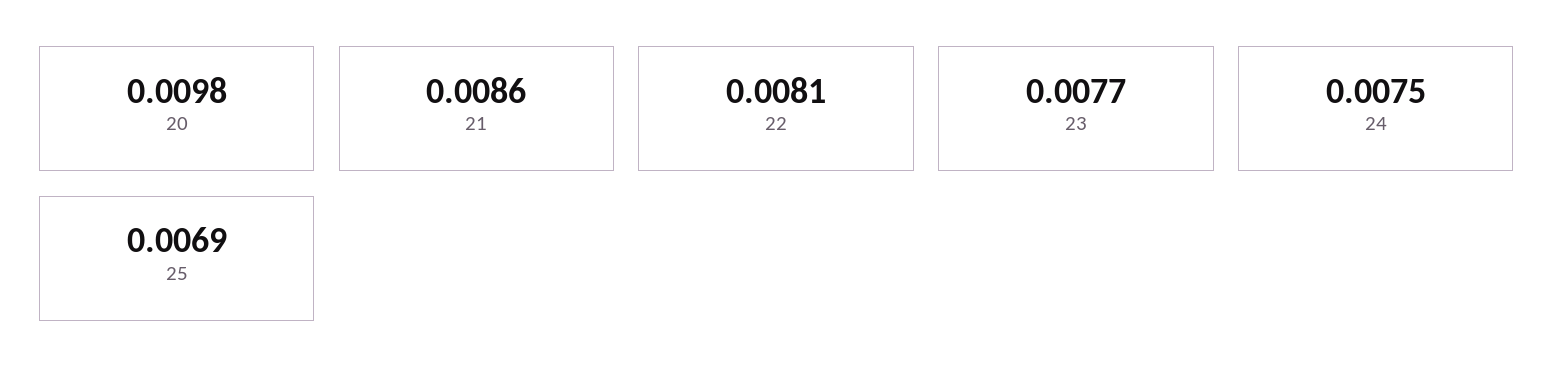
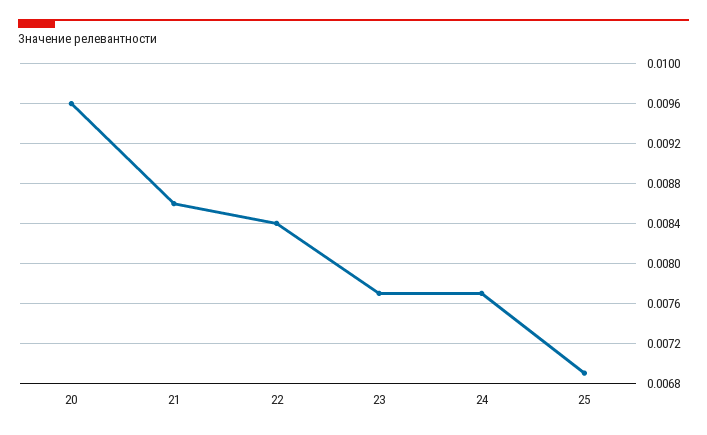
20: 0.0098 -> 0.0096
22: 0.0081 -> 0.0084
24: 0.0075 -> 0.0077

